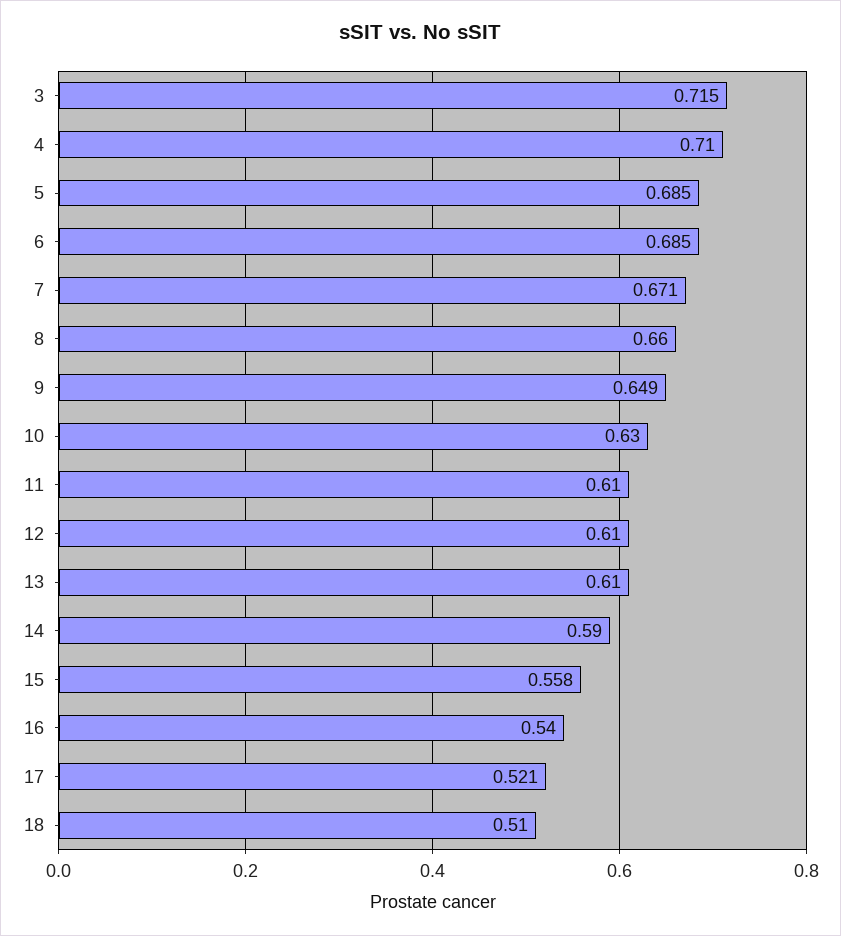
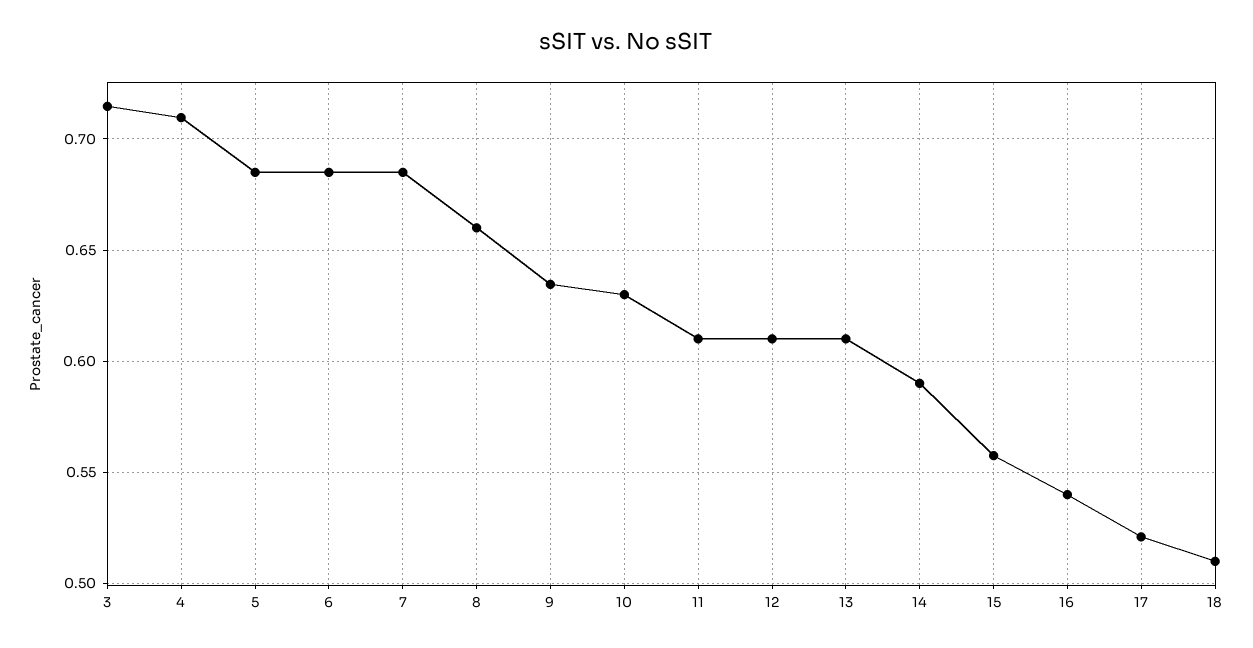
7: 0.671 -> 0.685
9: 0.649 -> 0.635

